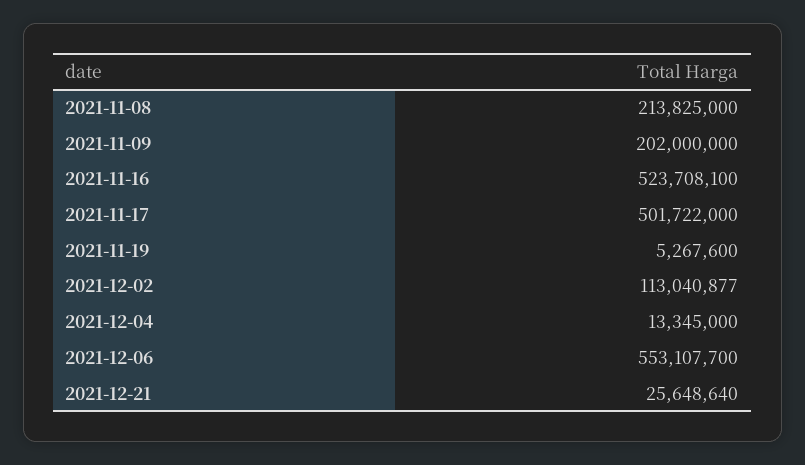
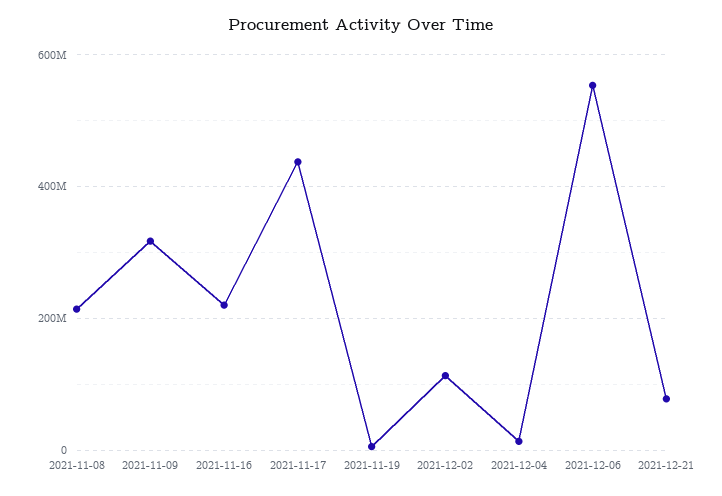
2021-11-09: 202000000 -> 320000000
2021-11-16: 523708100 -> 220000000
2021-11-17: 501722000 -> 440000000
2021-12-21: 25648640 -> 80000000

